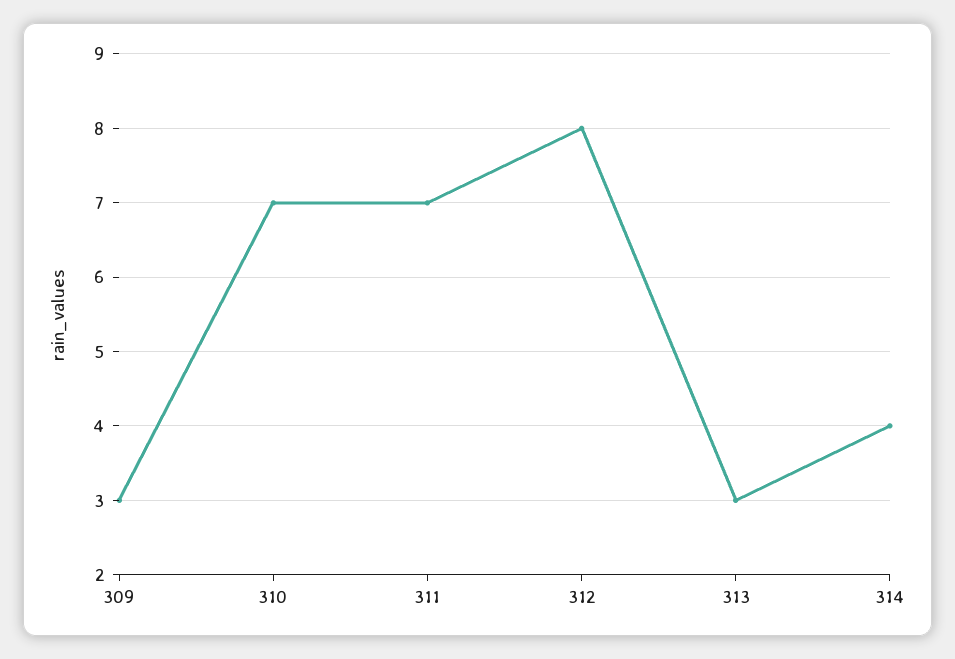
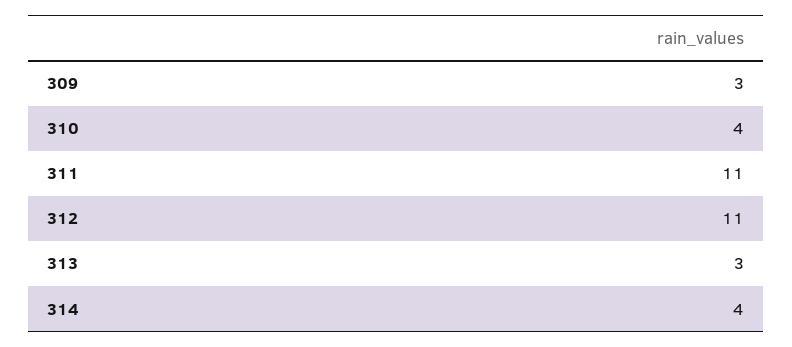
310: 7 -> 4
311: 7 -> 11
312: 8 -> 11

